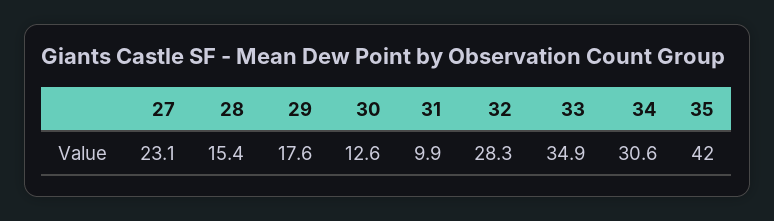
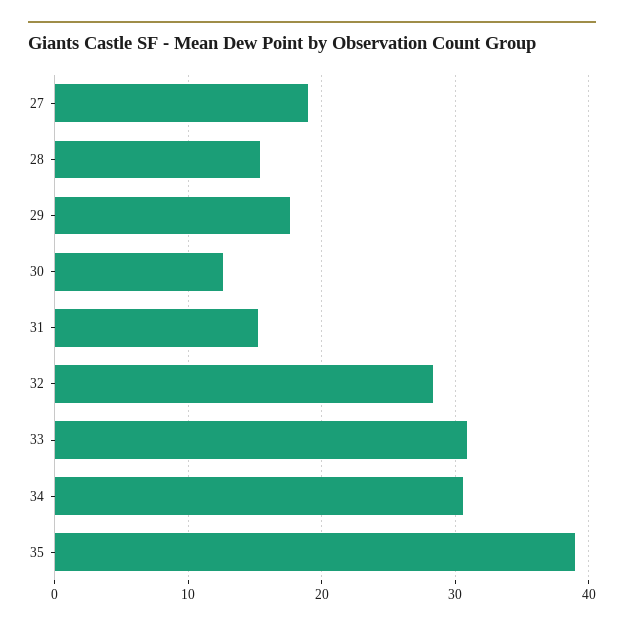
27: 23.1 -> 19
31: 9.9 -> 15
33: 34.9 -> 31
35: 42 -> 39

